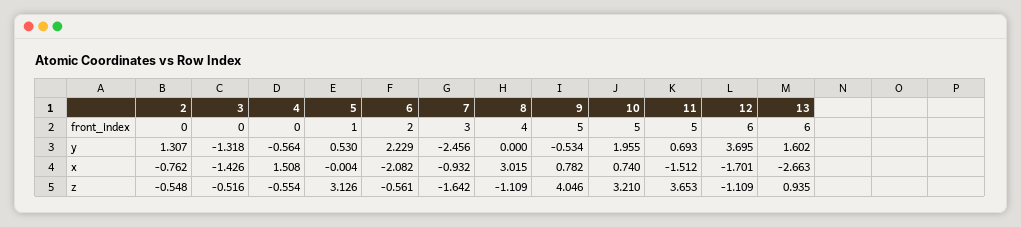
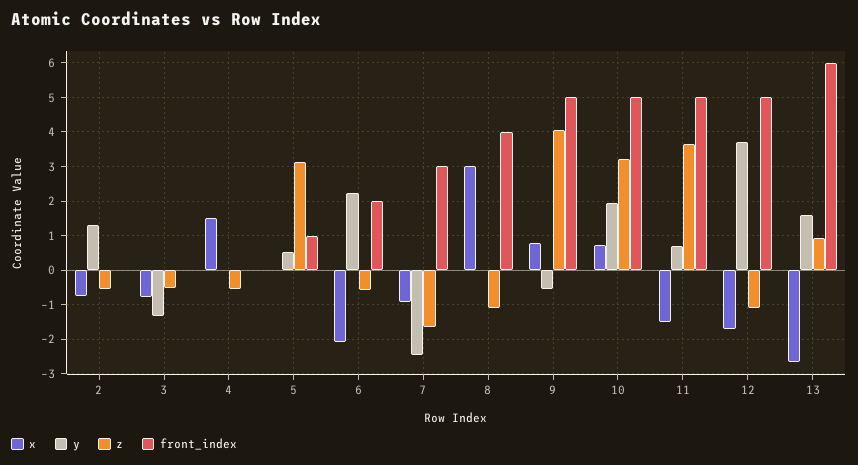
front_index, 12: 6 -> 5
y, 4: -0.564 -> 0
x, 3: -1.426 -> -0.8

